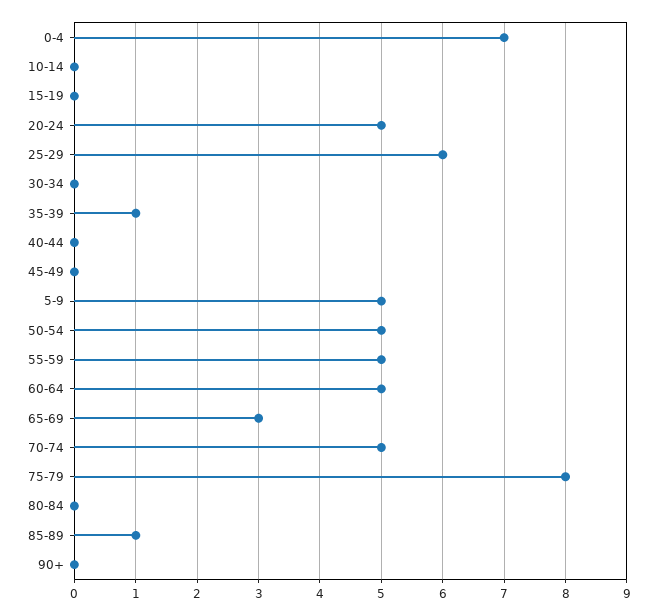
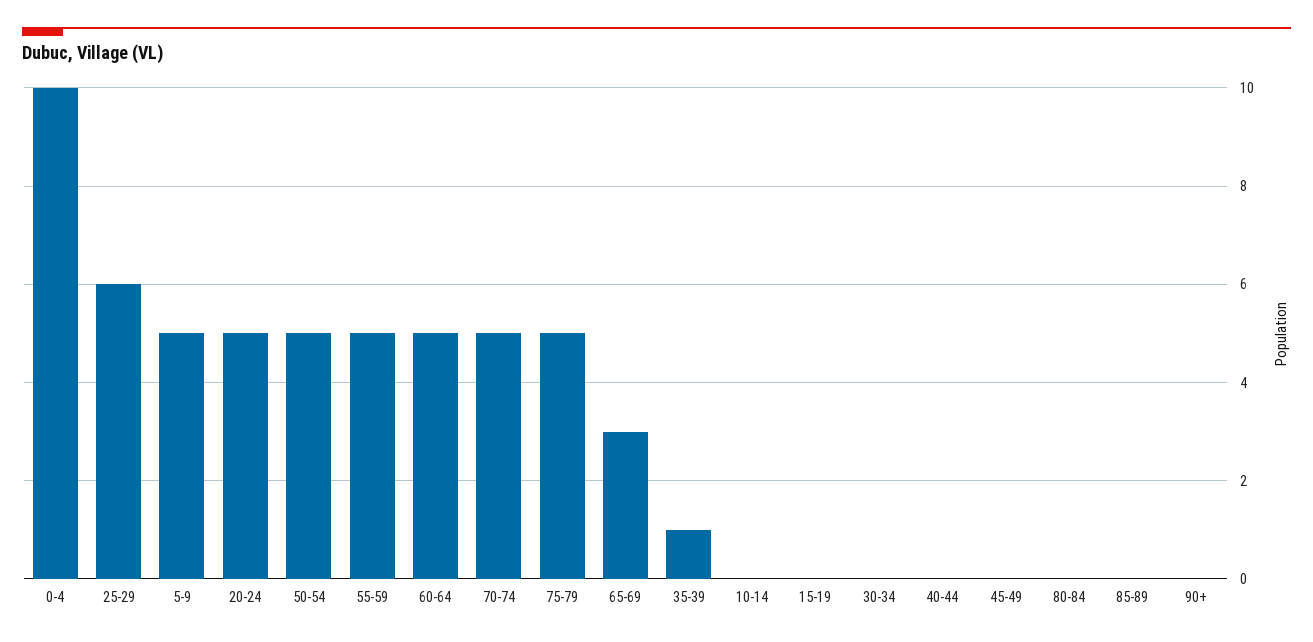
0-4: 7 -> 10
75-79: 8 -> 5
85-89: 1 -> 0

